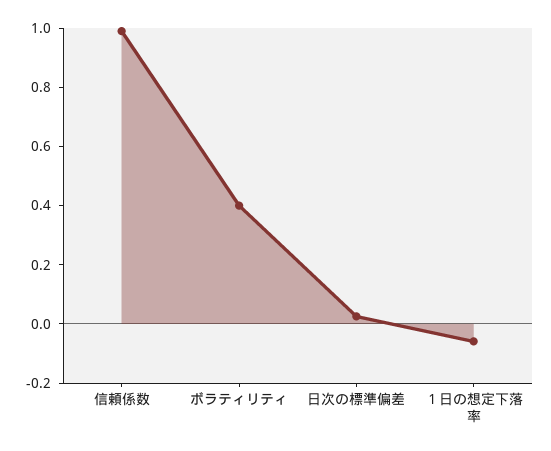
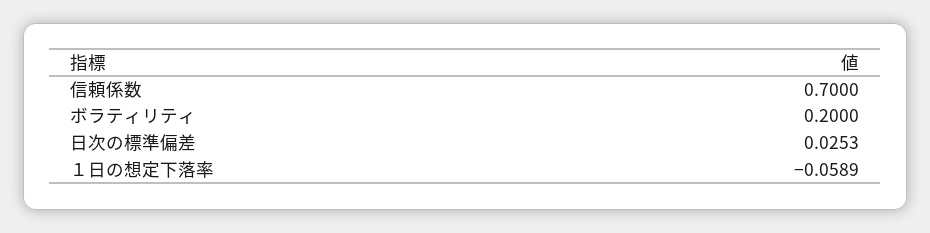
信頼係数: 1 -> 0.7
ボラティリティ: 0.4 -> 0.2

